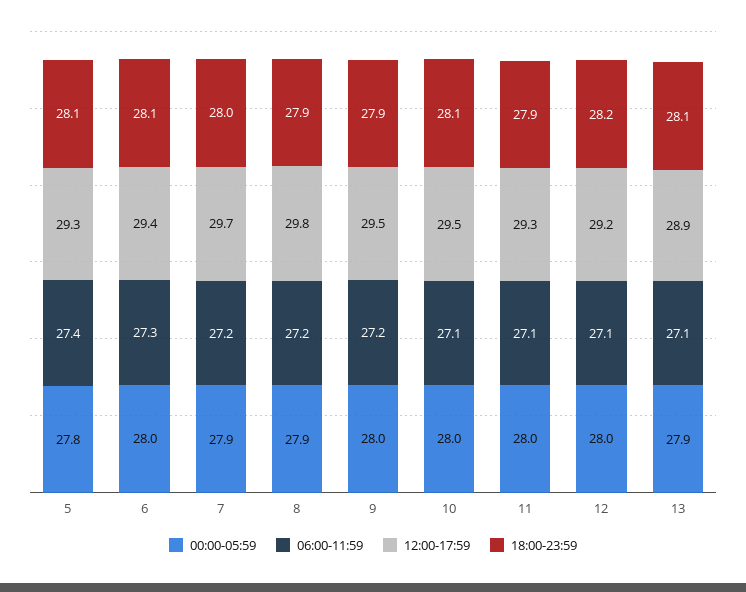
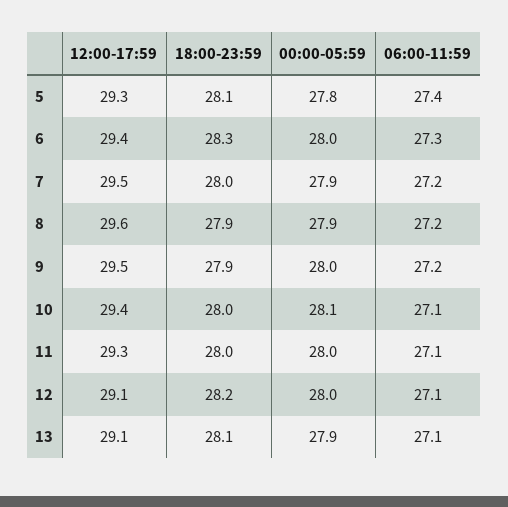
18:00-23:59, 6: 28.1 -> 28.3
12:00-17:59, 7: 29.7 -> 29.5
12:00-17:59, 8: 29.8 -> 29.6
00:00-05:59, 10: 28 -> 28.1
12:00-17:59, 10: 29.5 -> 29.4
18:00-23:59, 10: 28.1 -> 28
18:00-23:59, 11: 27.9 -> 28
12:00-17:59, 12: 29.2 -> 29.1
12:00-17:59, 13: 28.9 -> 29.1

